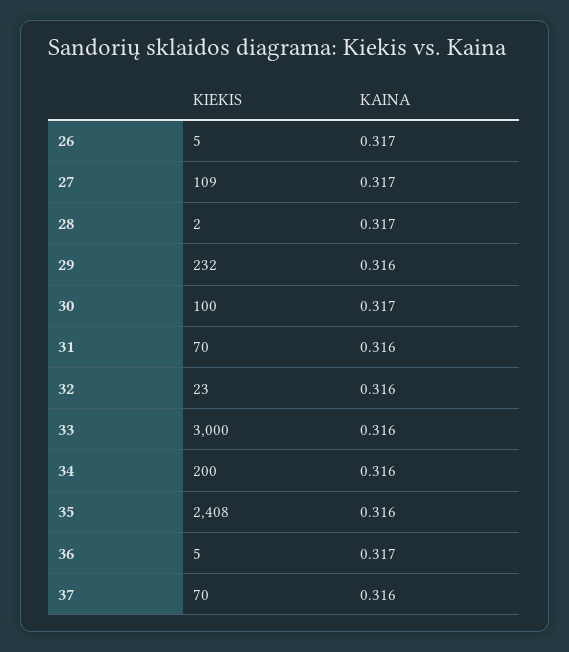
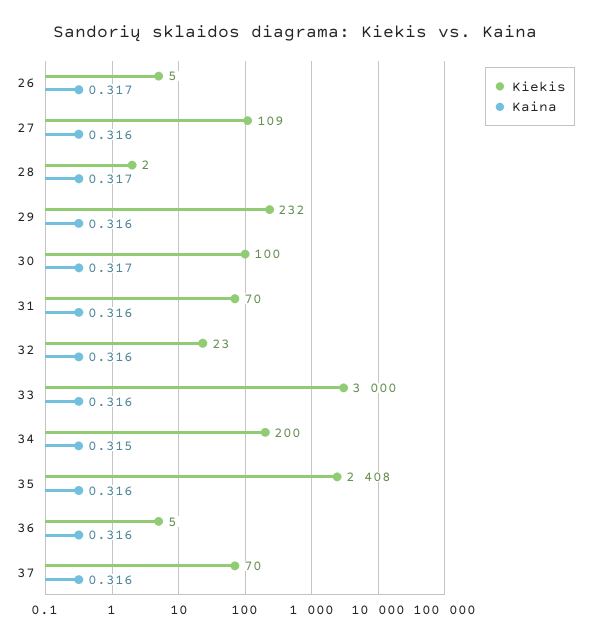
KAINA, 27: 0.317 -> 0.316
KAINA, 34: 0.316 -> 0.315
KAINA, 36: 0.317 -> 0.316

